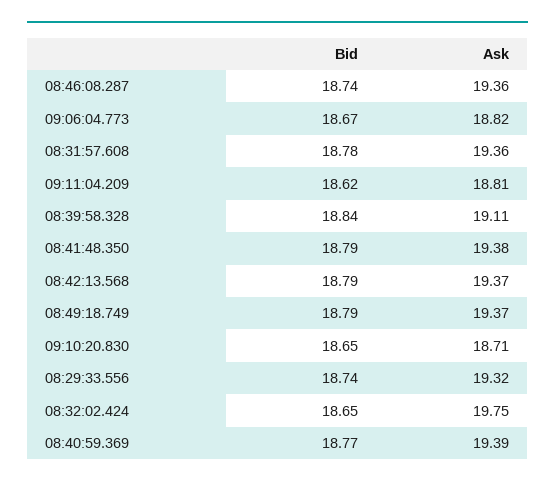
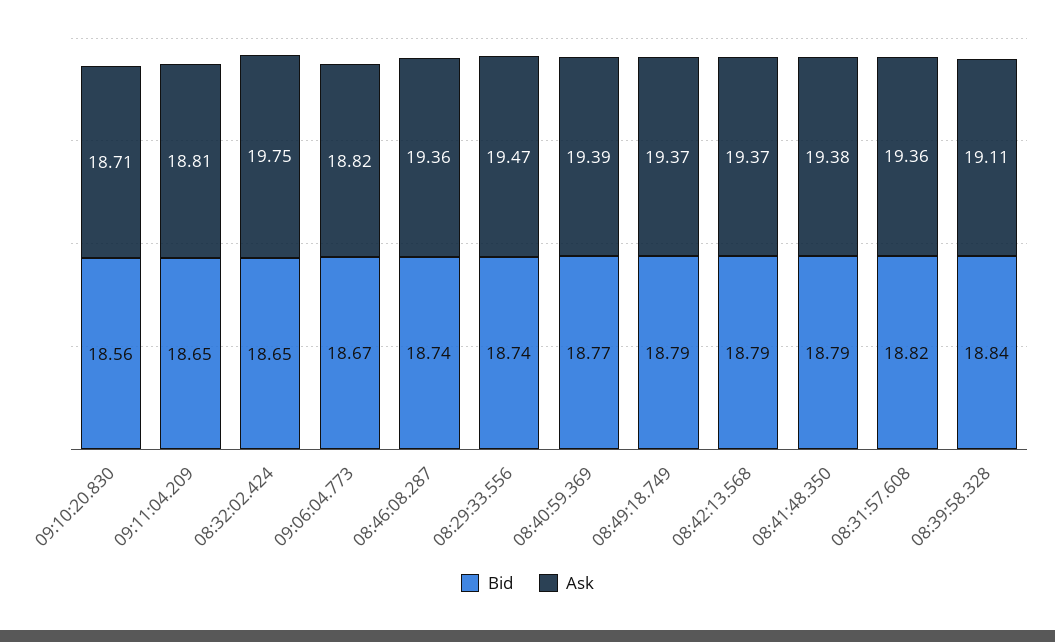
Bid, 08:31:57.608: 18.78 -> 18.82
Bid, 09:11:04.209: 18.62 -> 18.65
Bid, 09:10:20.830: 18.65 -> 18.56
Ask, 08:29:33.556: 19.32 -> 19.47

